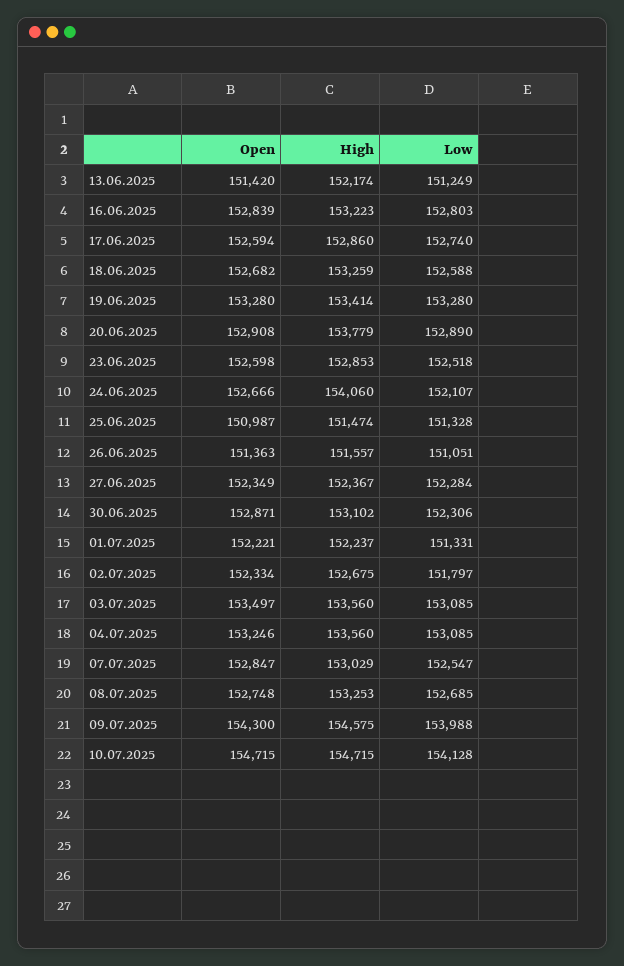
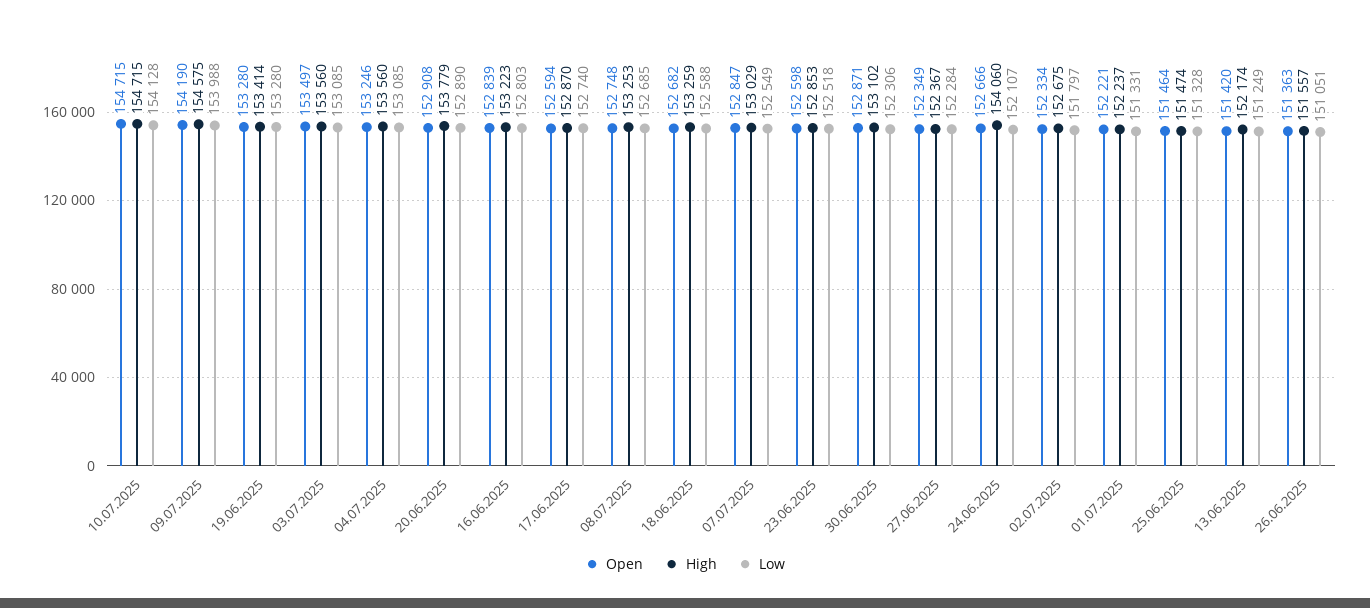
High, 17.06.2025: 152860 -> 152870
Open, 25.06.2025: 150987 -> 151464
Low, 07.07.2025: 152547 -> 152549
Open, 09.07.2025: 154300 -> 154190

